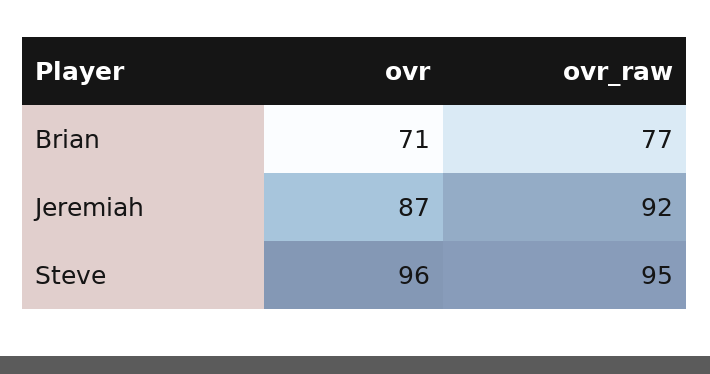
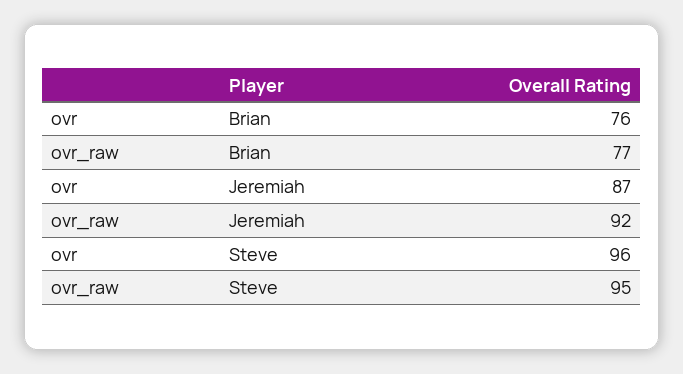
ovr, Brian: 71 -> 76

